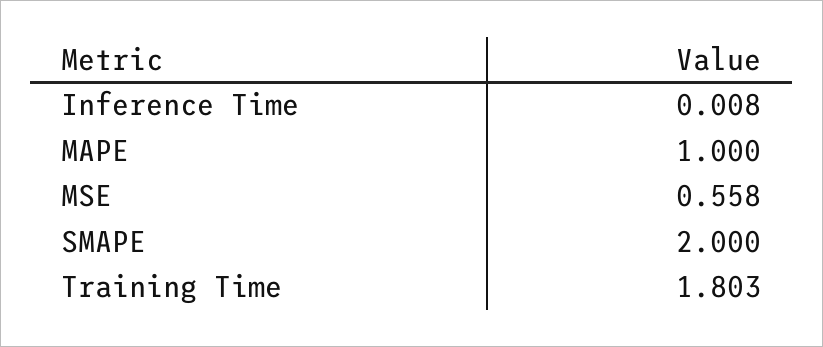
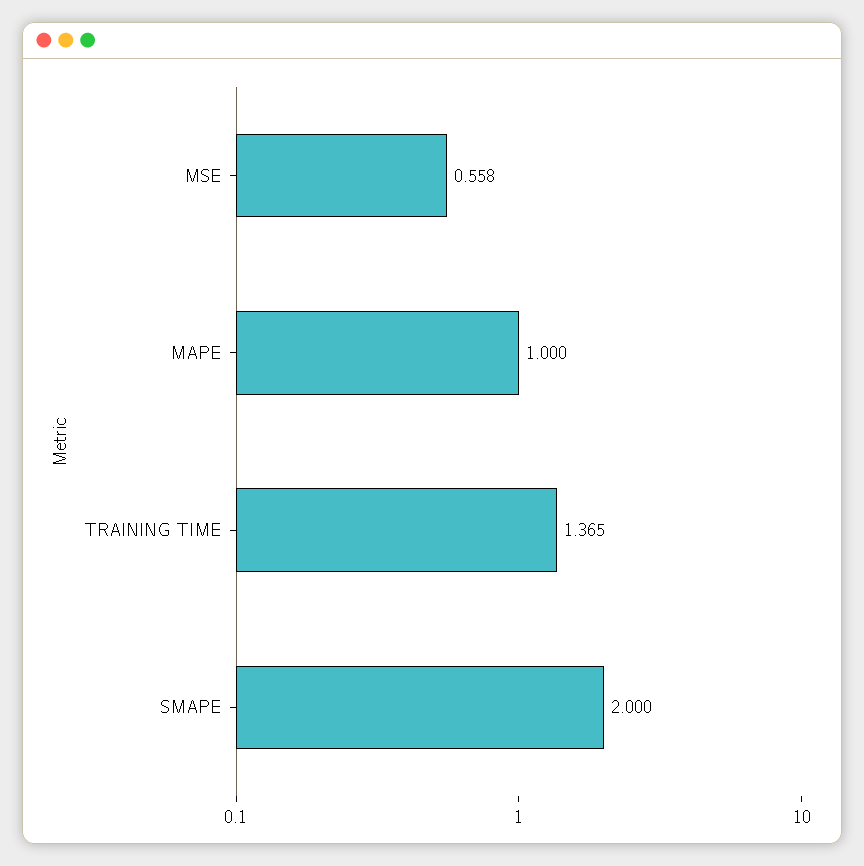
Inference Time: 0.008 -> none
Training Time: 1.803 -> 1.365

